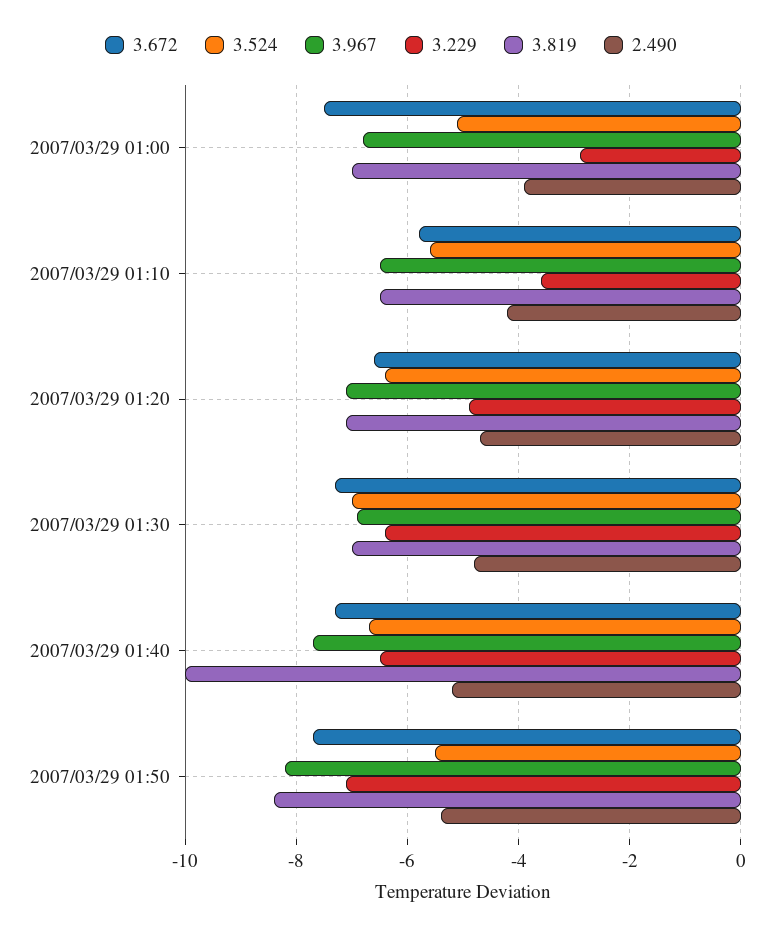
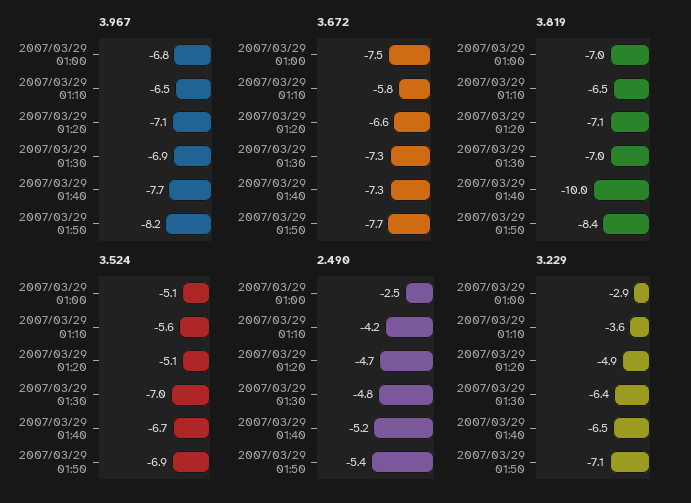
2.490, 2007/03/29 01:00: -4 -> -2.5
3.524, 2007/03/29 01:20: -6.5 -> -5.1
3.524, 2007/03/29 01:50: -5.5 -> -6.9

